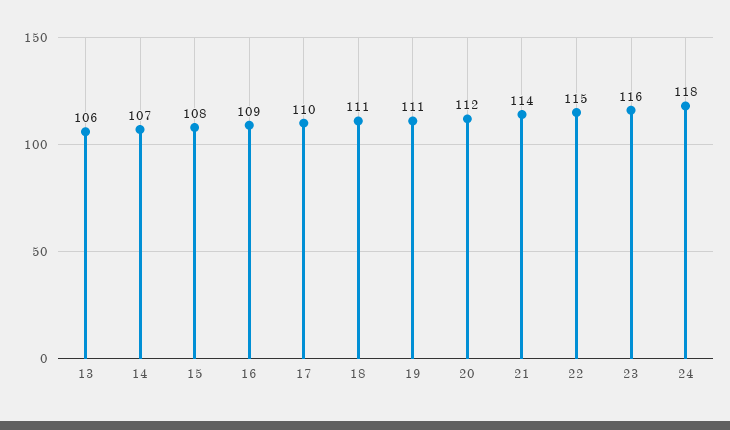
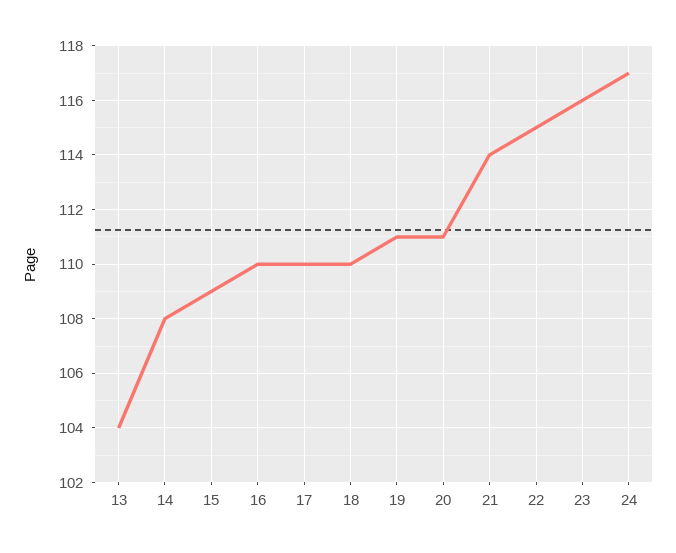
13: 106 -> 104
14: 107 -> 108
15: 108 -> 109
16: 109 -> 110
18: 111 -> 110
20: 112 -> 111
24: 118 -> 117

